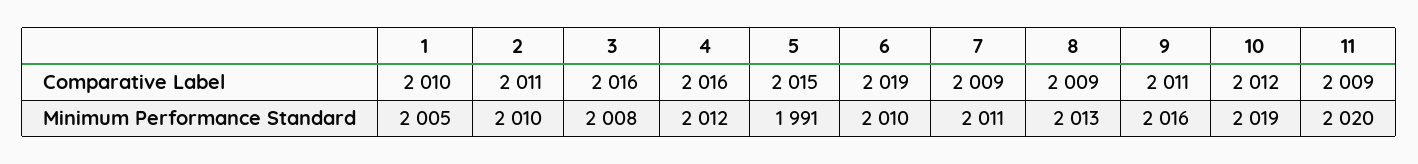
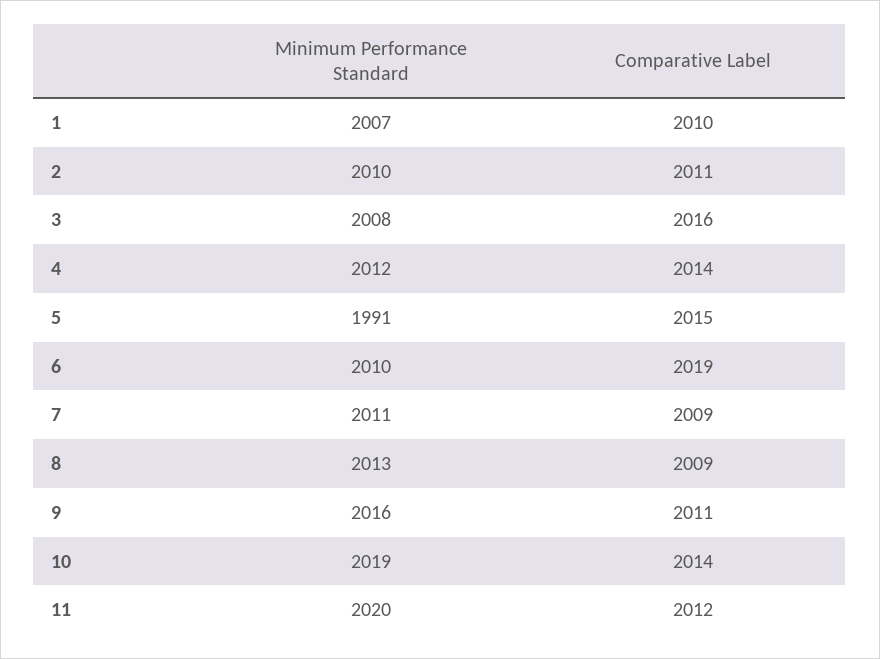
4, Comparative Label: 2016 -> 2014
10, Comparative Label: 2012 -> 2014
11, Comparative Label: 2009 -> 2012
1, Minimum Performance Standard: 2005 -> 2007

